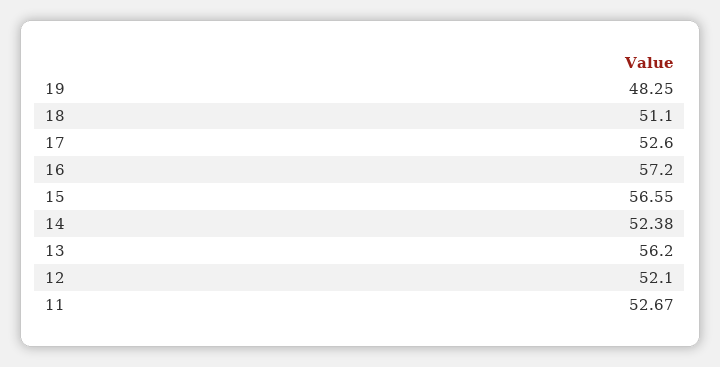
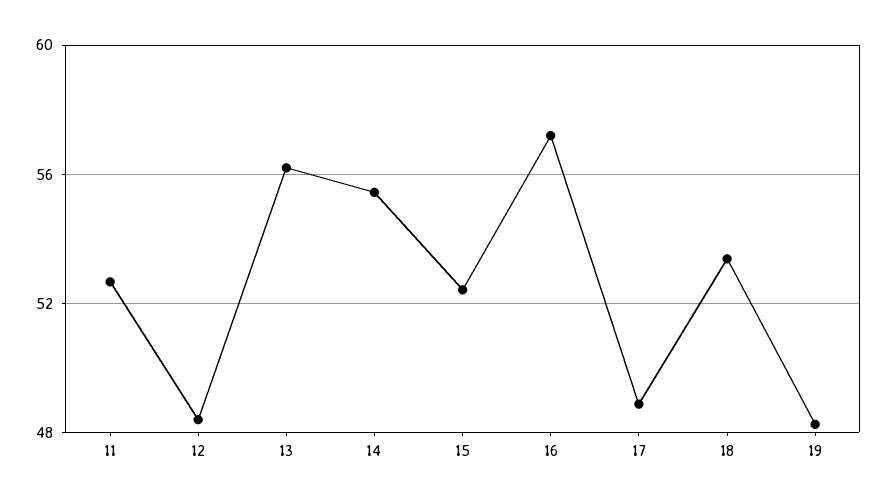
18: 51.1 -> 53.5
17: 52.6 -> 49
15: 56.55 -> 52.5
14: 52.38 -> 55.5
12: 52.1 -> 48.5

